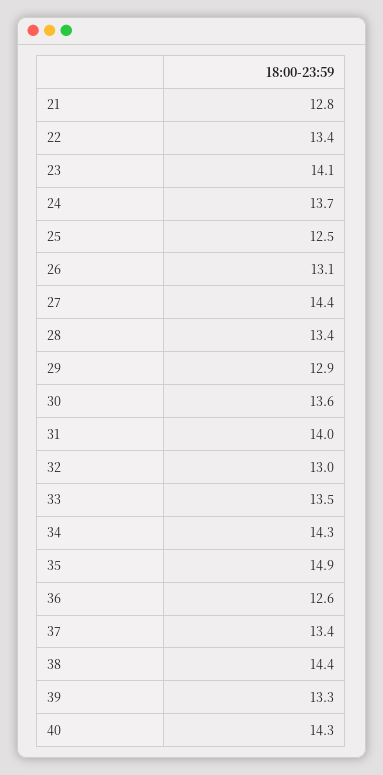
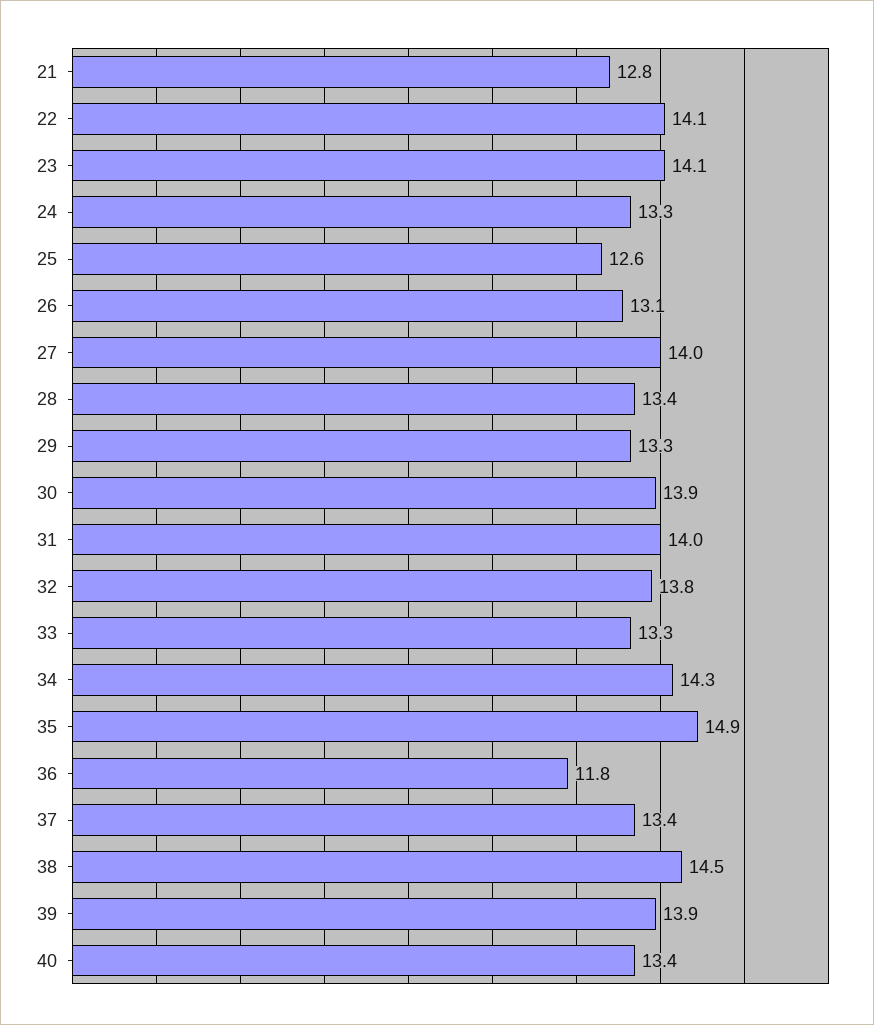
22: 13.4 -> 14.1
24: 13.7 -> 13.3
25: 12.5 -> 12.6
27: 14.4 -> 14
29: 12.9 -> 13.3
30: 13.6 -> 13.9
32: 13 -> 13.8
33: 13.5 -> 13.3
36: 12.6 -> 11.8
38: 14.4 -> 14.5
39: 13.3 -> 13.9
40: 14.3 -> 13.4

